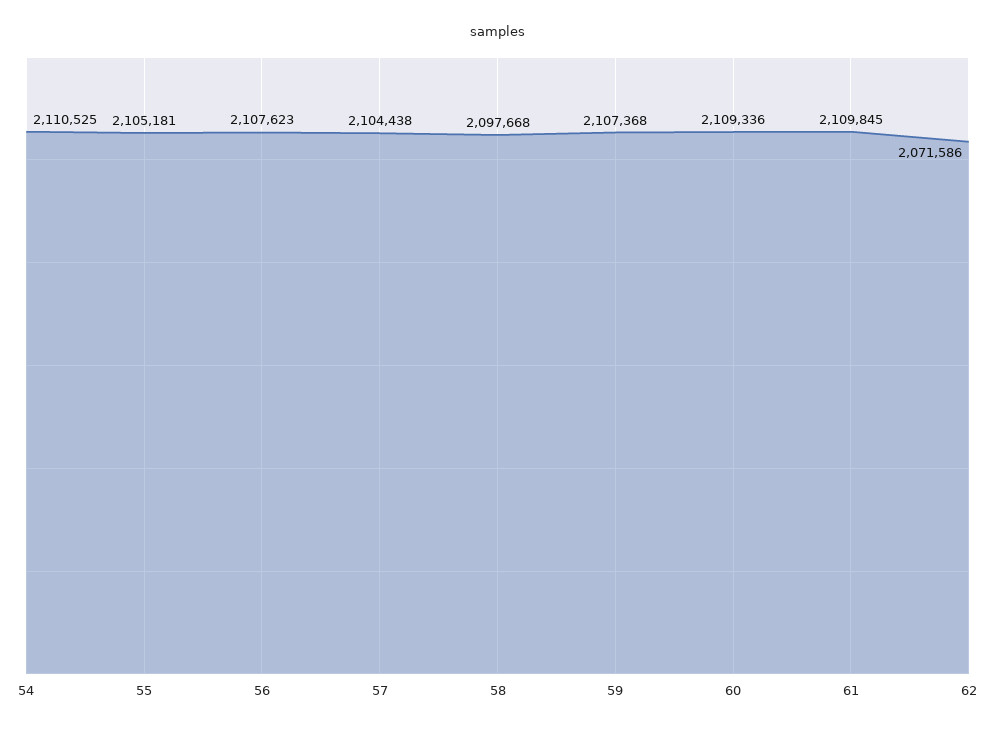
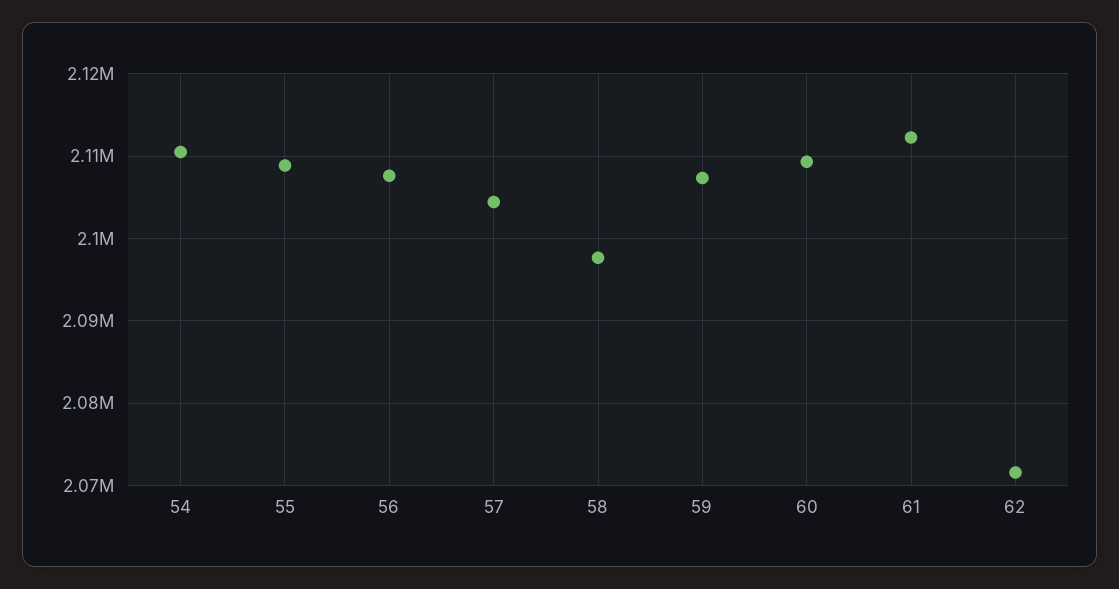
55: 2105181 -> 2109000
61: 2109845 -> 2112000

